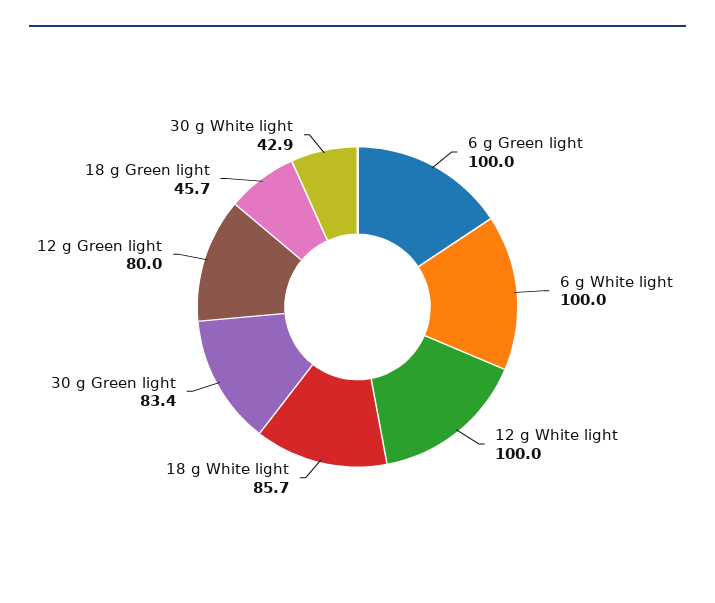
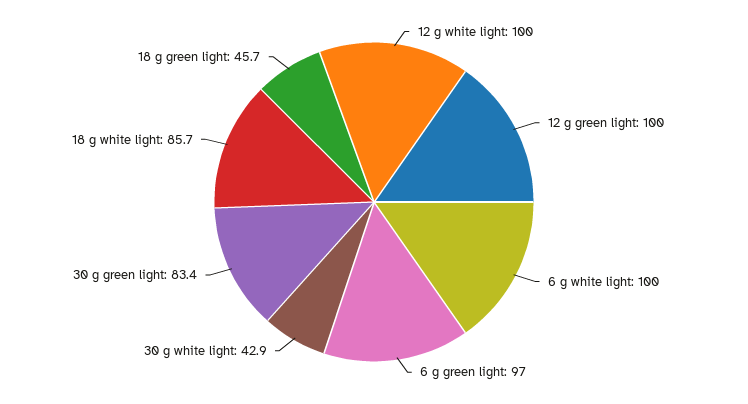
6 g Green light: 100 -> 97
12 g Green light: 80 -> 100

